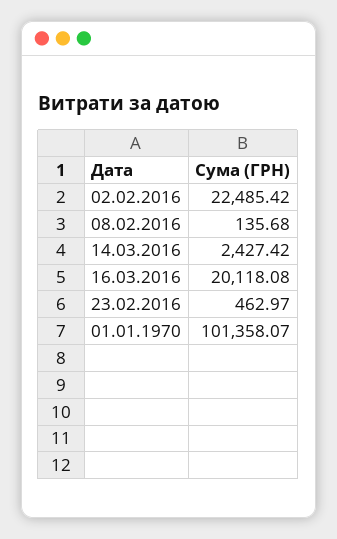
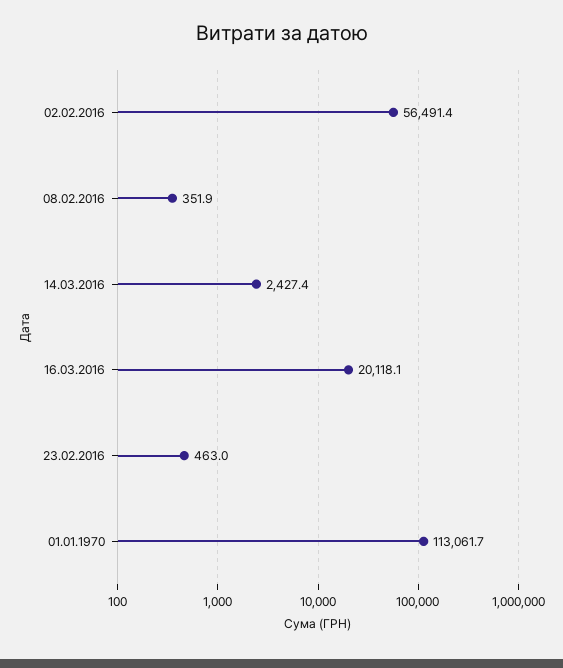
02.02.2016: 22485.42 -> 56491.4
08.02.2016: 135.68 -> 351.9
01.01.1970: 101358.07 -> 113061.7

